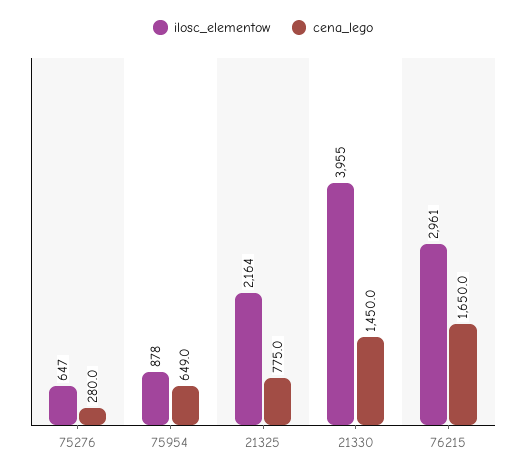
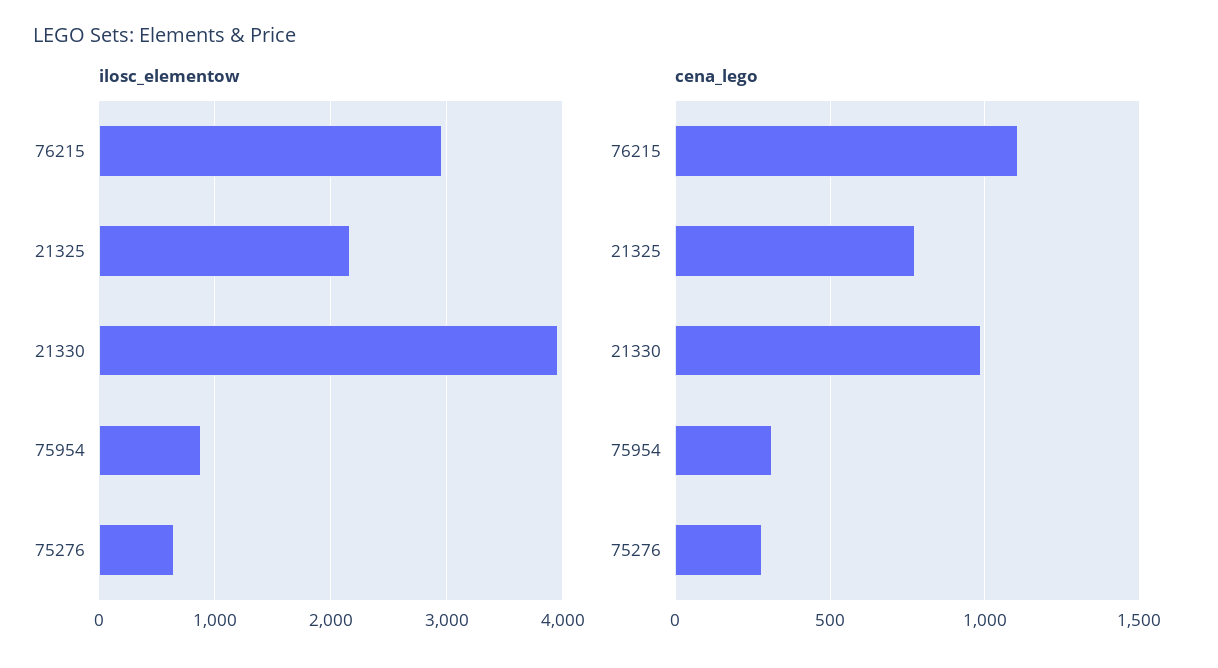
cena_lego, 75954: 649 -> 300
cena_lego, 21330: 1450 -> 1000
cena_lego, 76215: 1650 -> 1100

